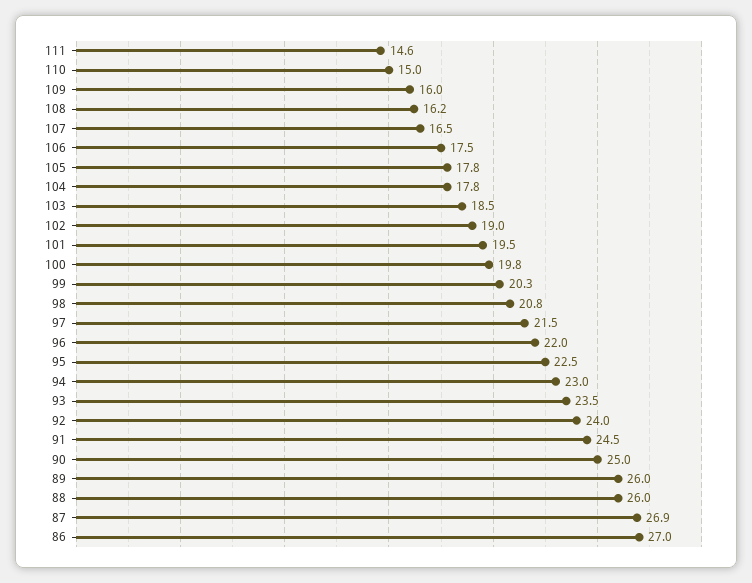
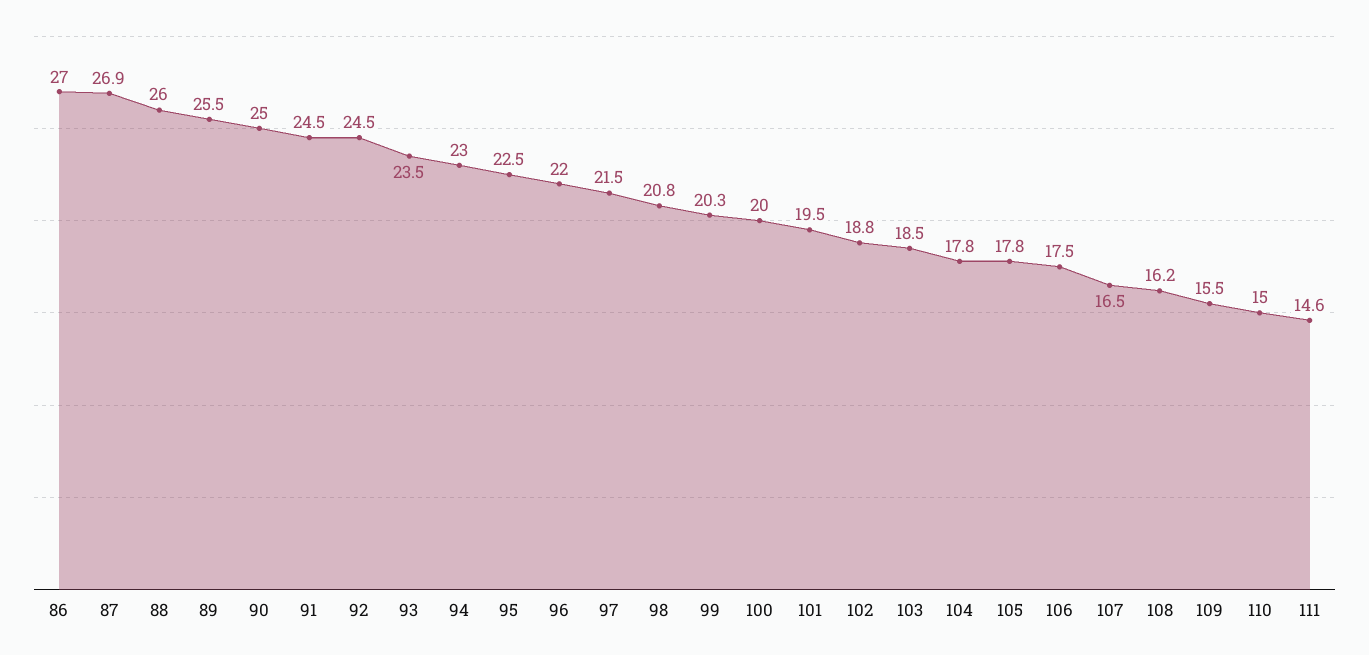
109: 16 -> 15.5
102: 19 -> 18.8
100: 19.8 -> 20
92: 24 -> 24.5
89: 26 -> 25.5

